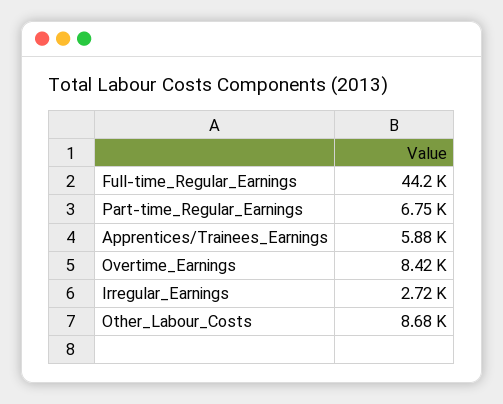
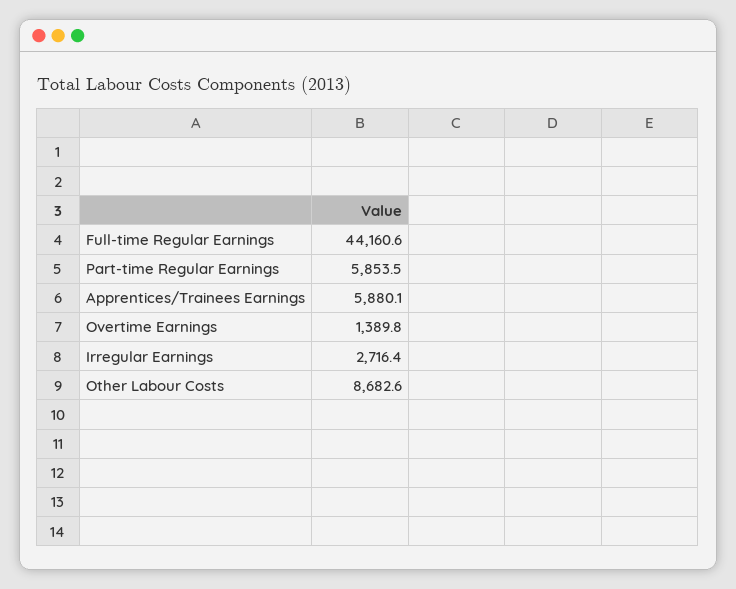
Part-time_Regular_Earnings: 6750 -> 5853.5
Overtime_Earnings: 8420 -> 1389.8

